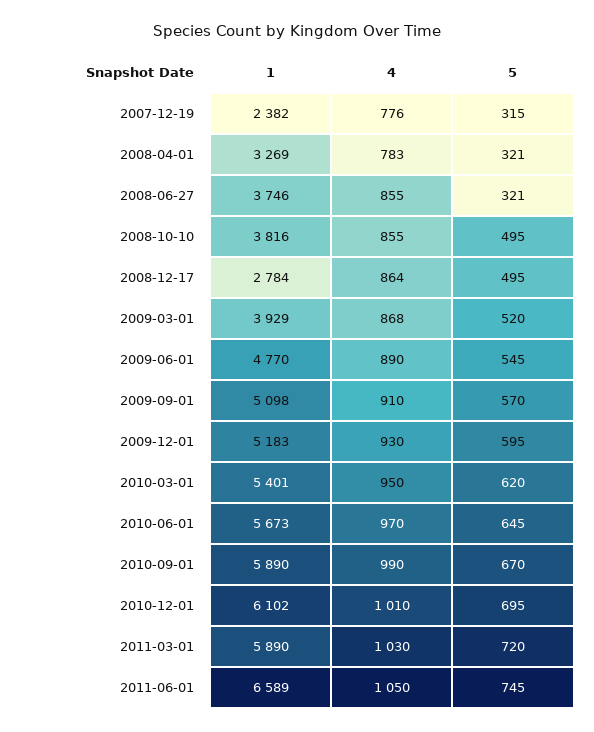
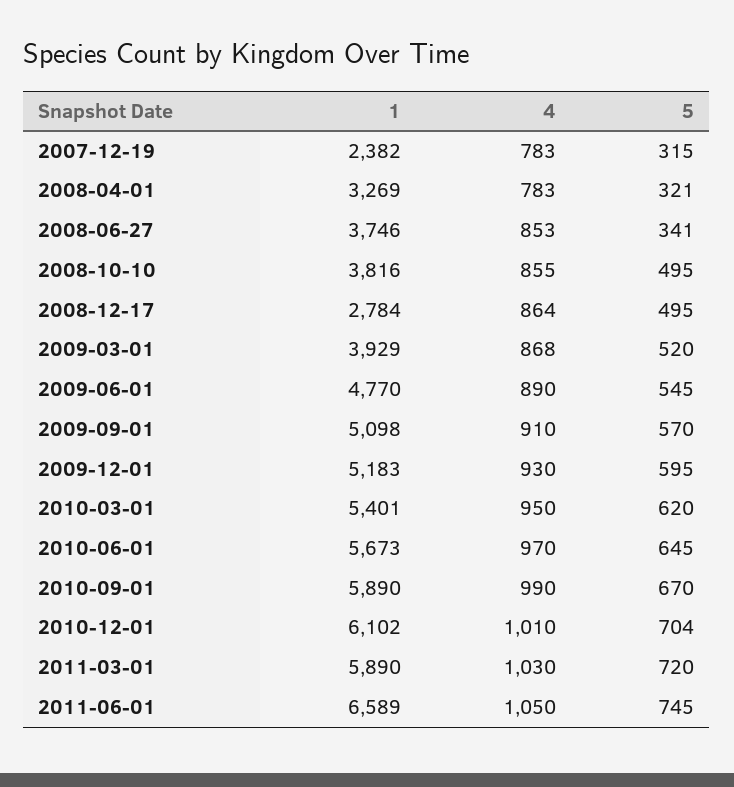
4, 2007-12-19: 776 -> 783
4, 2008-06-27: 855 -> 853
5, 2008-06-27: 321 -> 341
5, 2010-12-01: 695 -> 704

